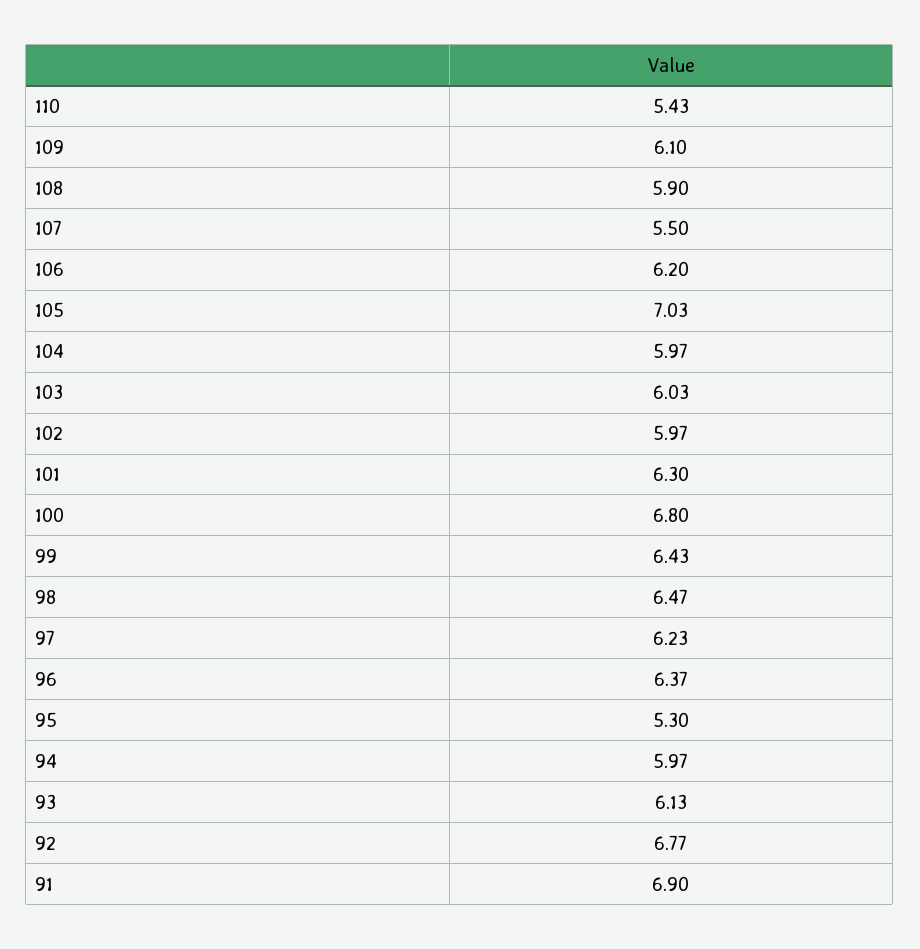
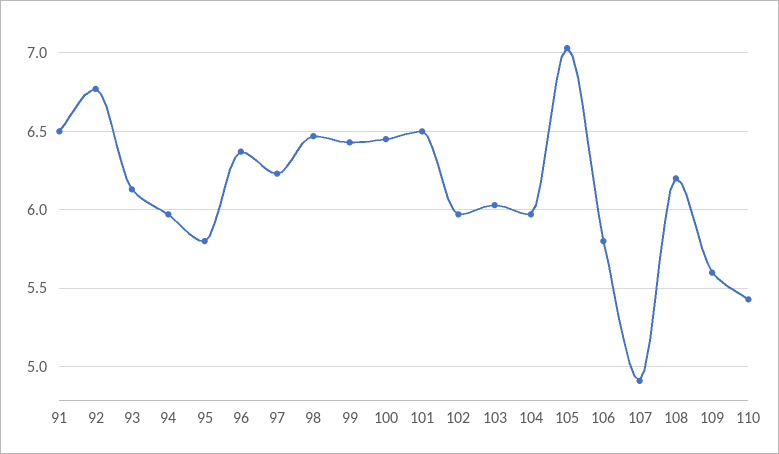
109: 6.1 -> 5.6
108: 5.9 -> 6.2
107: 5.5 -> 4.9
106: 6.2 -> 5.8
101: 6.3 -> 6.5
100: 6.8 -> 6.45
95: 5.3 -> 5.8
91: 6.9 -> 6.5

